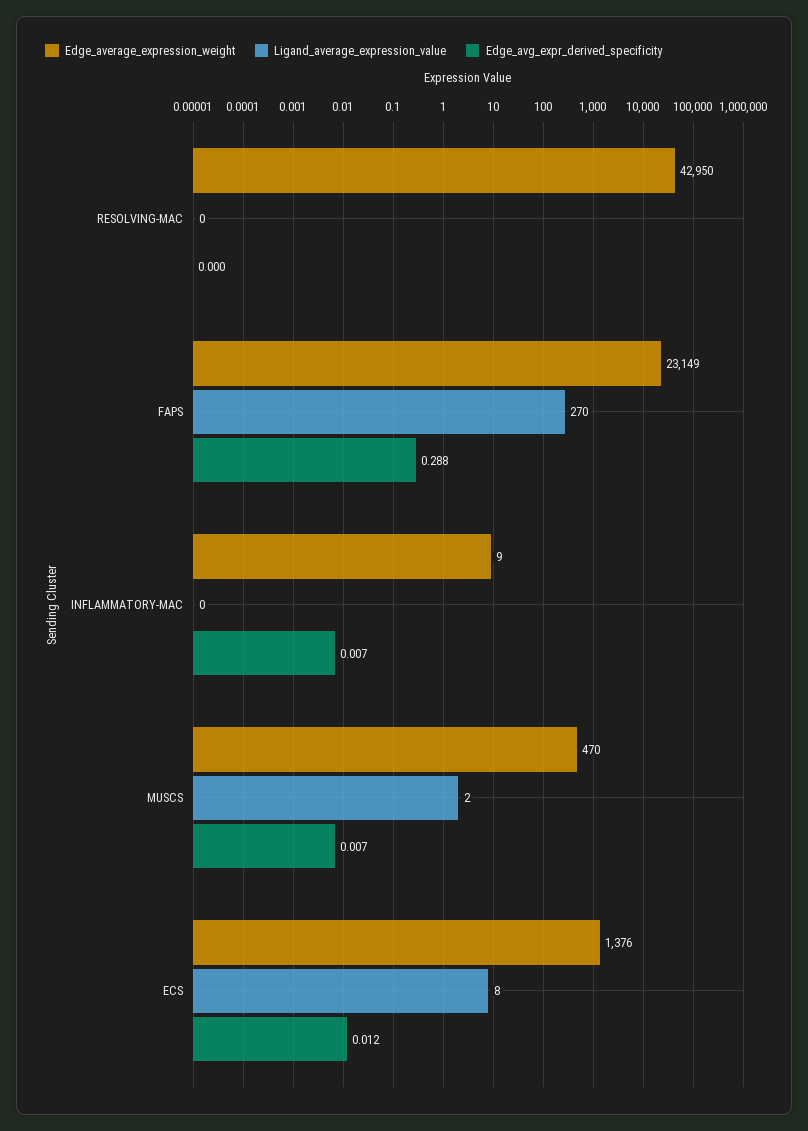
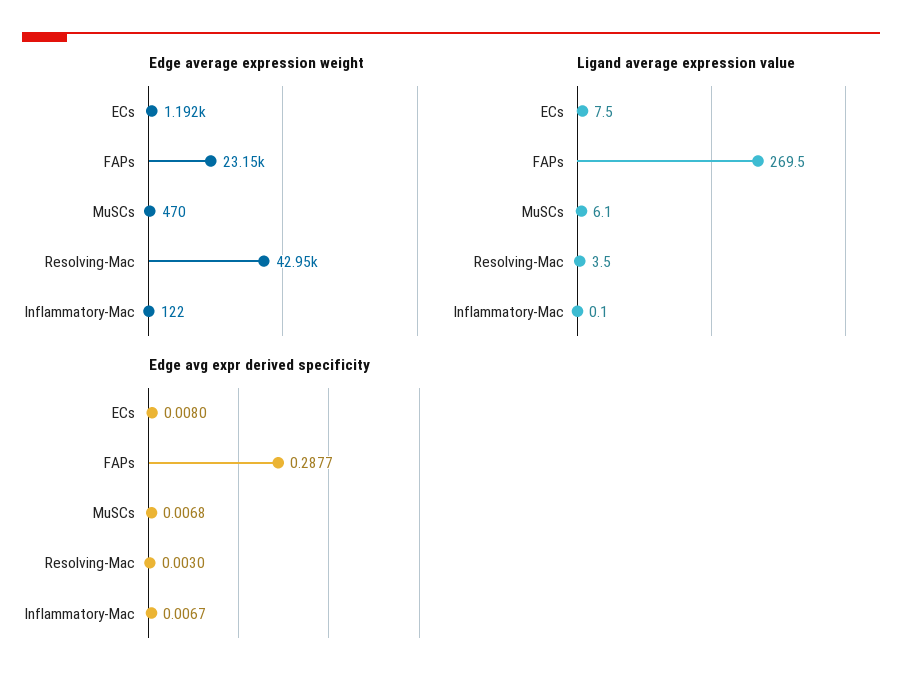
Ligand_average_expression_value, RESOLVING-MAC: 0 -> 3.5
Edge_avg_expr_derived_specificity, RESOLVING-MAC: 0 -> 0.003
Edge_average_expression_weight, INFLAMMATORY-MAC: 9 -> 122
Ligand_average_expression_value, MUSCS: 2 -> 6.1
Edge_average_expression_weight, ECS: 1376 -> 1192
Edge_avg_expr_derived_specificity, ECS: 0.012 -> 0.008

